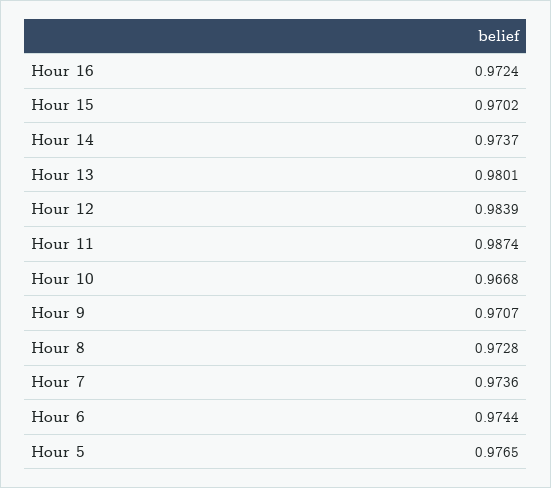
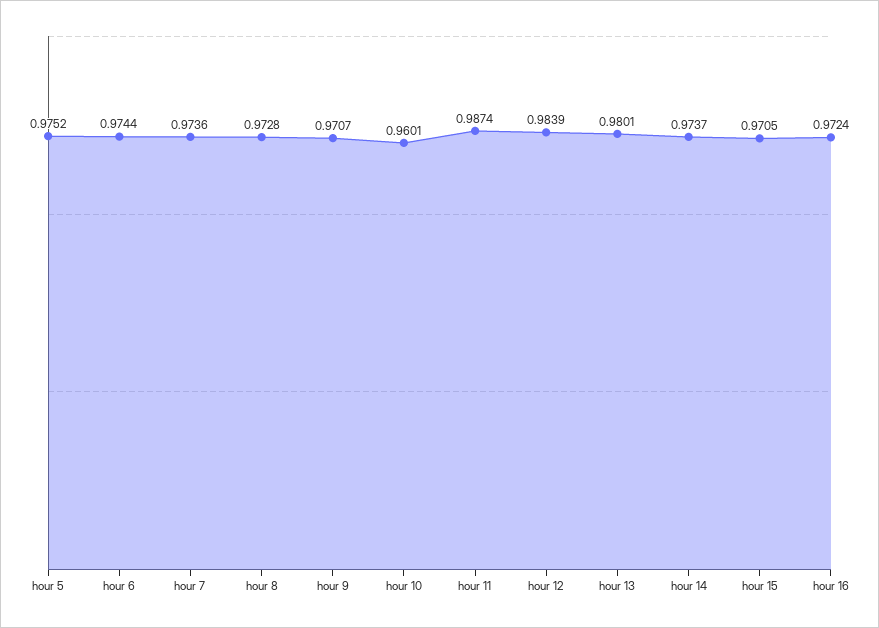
Hour 15: 0.9702 -> 0.9705
Hour 10: 0.9668 -> 0.9601
Hour 5: 0.9765 -> 0.9752

